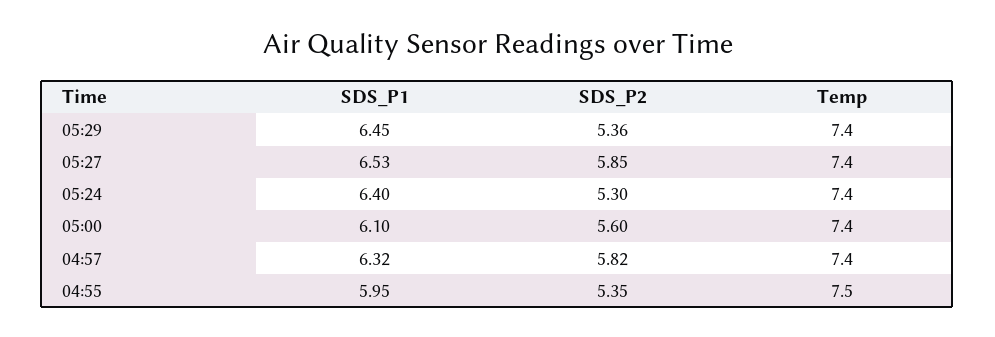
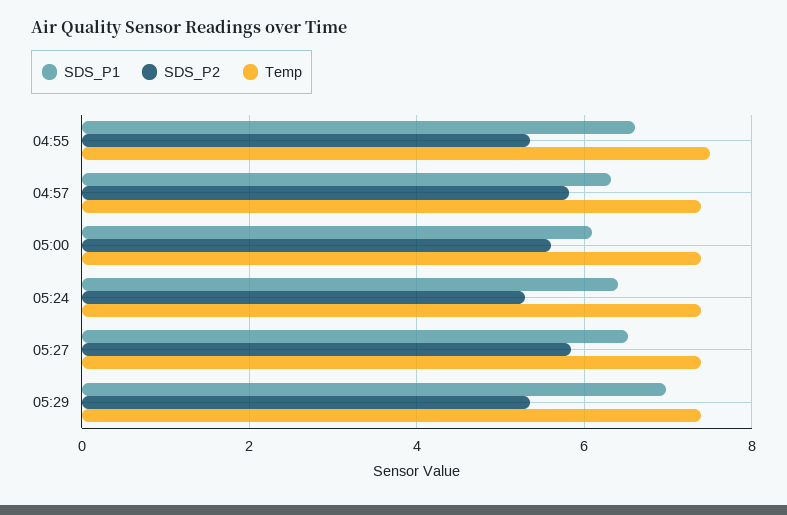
SDS_P1, 05:29: 6.45 -> 7
SDS_P1, 04:55: 5.95 -> 6.6

